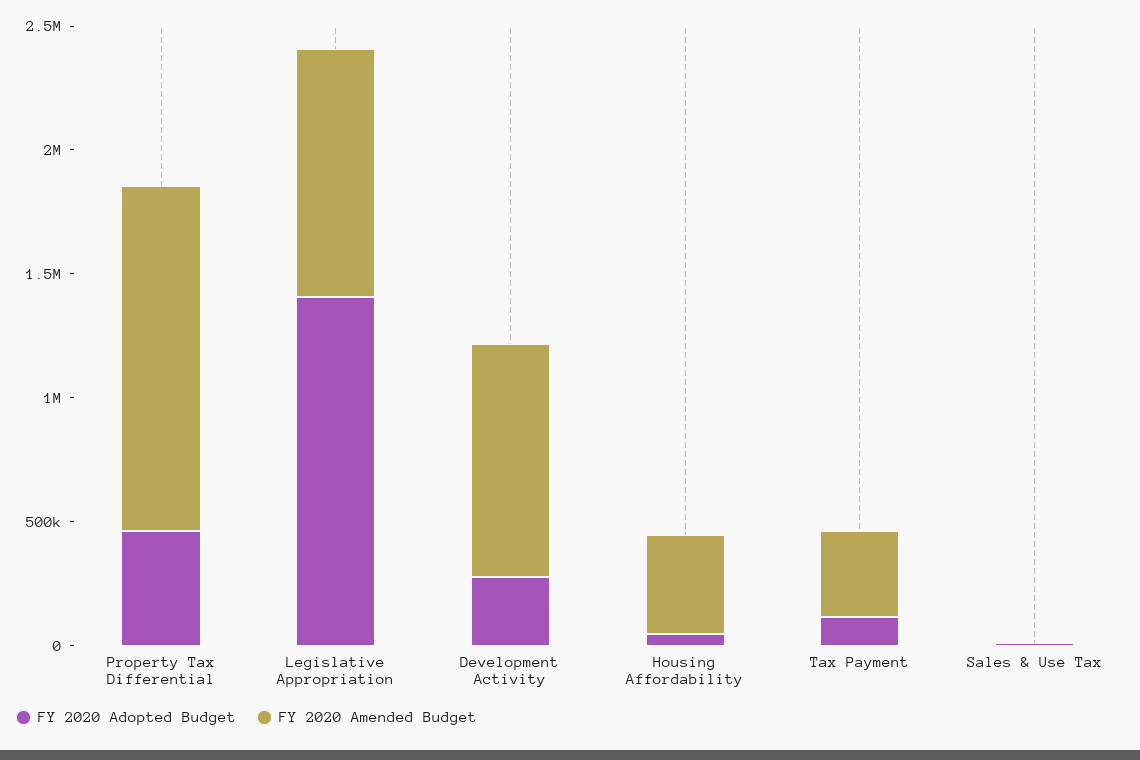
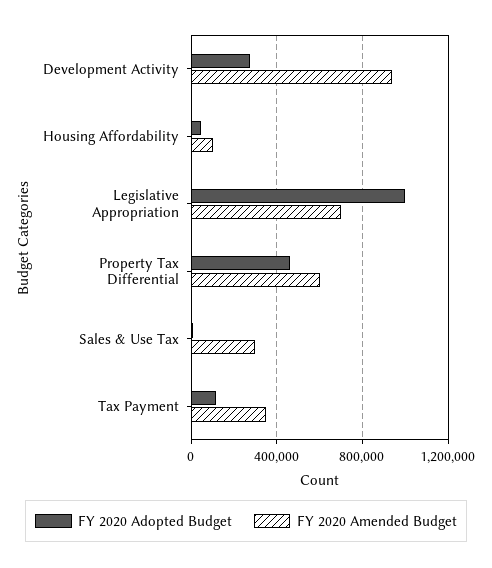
FY 2020 Amended Budget, Property Tax Differential: 1400000 -> 600000
FY 2020 Adopted Budget, Legislative Appropriation: 1400000 -> 1000000
FY 2020 Amended Budget, Legislative Appropriation: 1000000 -> 700000
FY 2020 Amended Budget, Housing Affordability: 400000 -> 100000
FY 2020 Amended Budget, Sales & Use Tax: 0 -> 300000

